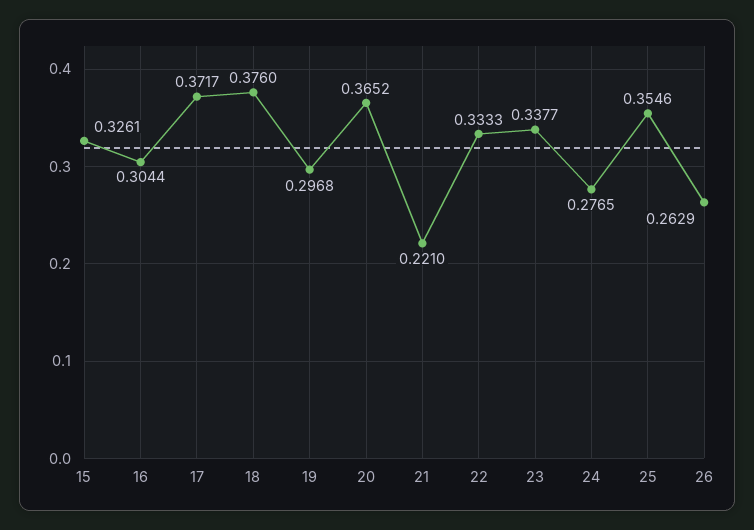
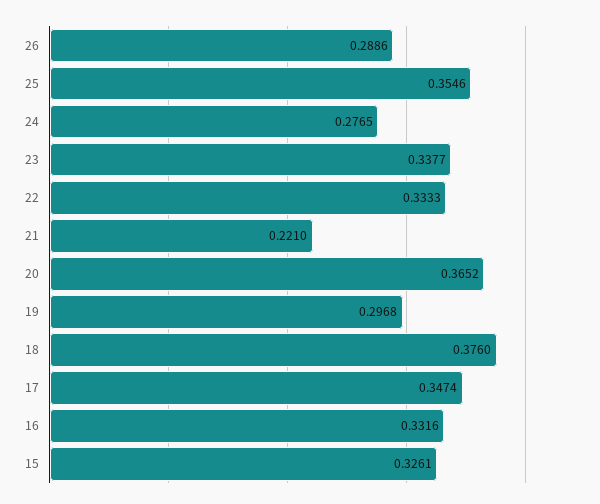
16: 0.3044 -> 0.3316
17: 0.3717 -> 0.3474
26: 0.2629 -> 0.2886

